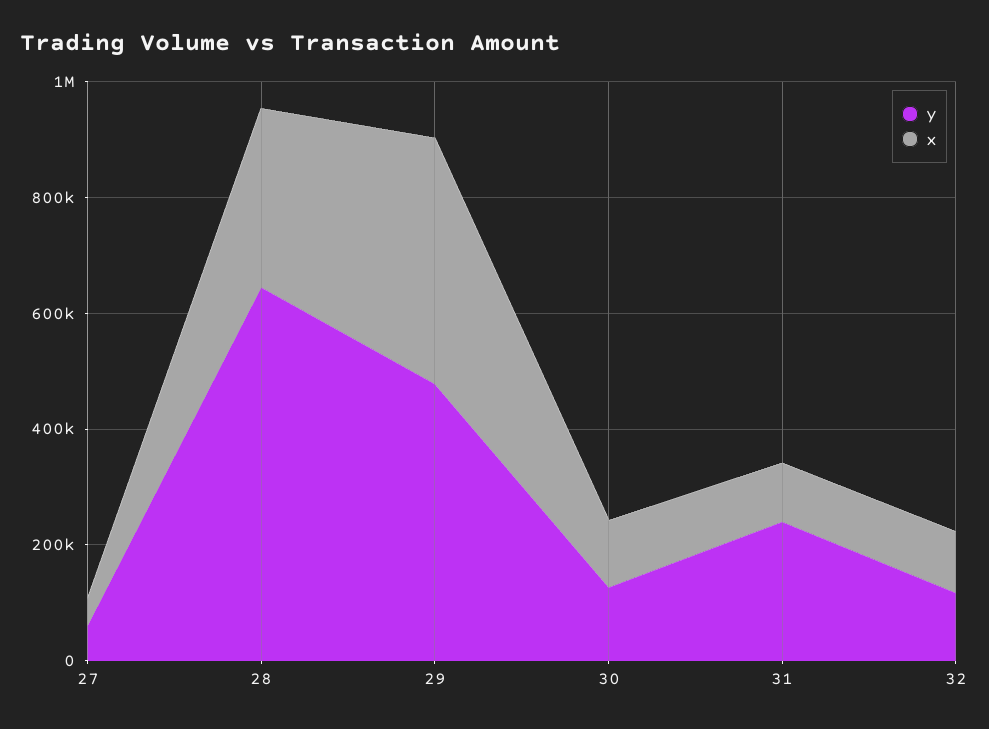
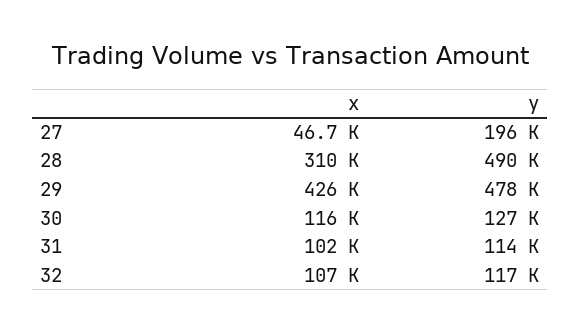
y, 27: 50000 -> 196000
y, 28: 650000 -> 490000
y, 31: 250000 -> 114000

